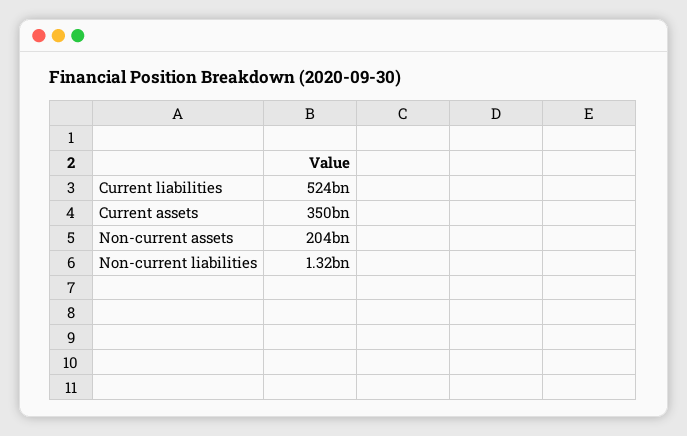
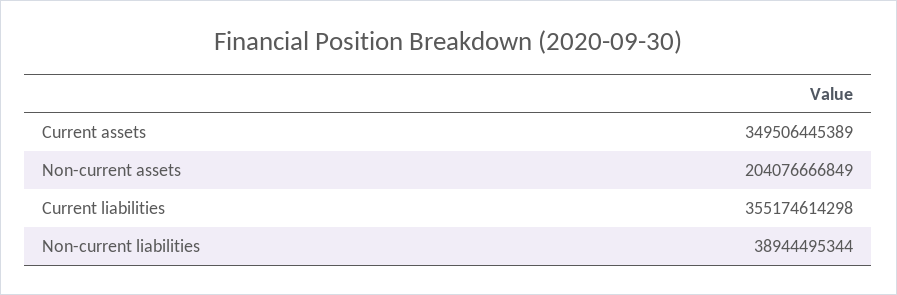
Current liabilities: 524000000000 -> 355174614298
Non-current liabilities: 1320000000 -> 38944495344

